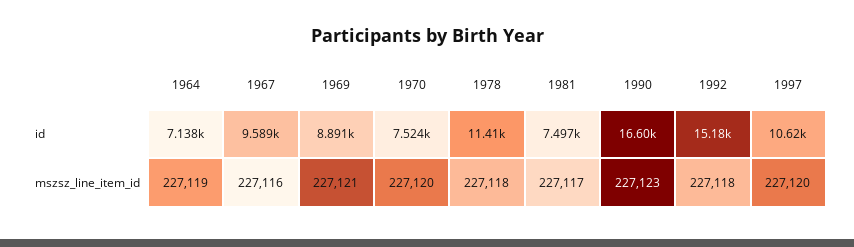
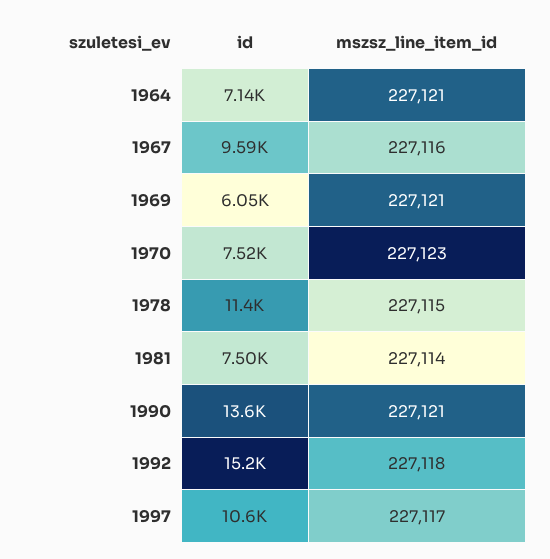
1969, id: 8891 -> 6050
1990, id: 16600 -> 13600
1964, mszsz_line_item_id: 227119 -> 227121
1970, mszsz_line_item_id: 227120 -> 227123
1978, mszsz_line_item_id: 227118 -> 227115
1981, mszsz_line_item_id: 227117 -> 227114
1990, mszsz_line_item_id: 227123 -> 227121
1997, mszsz_line_item_id: 227120 -> 227117

